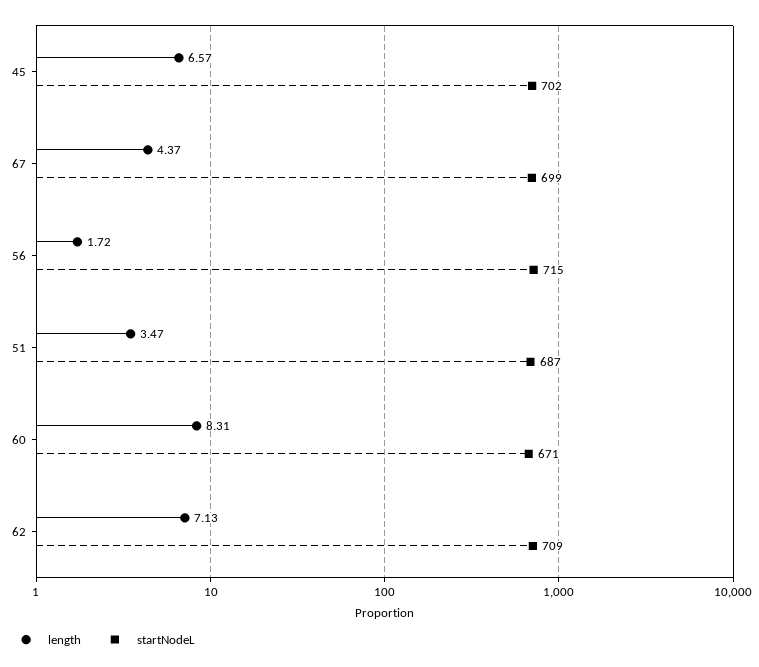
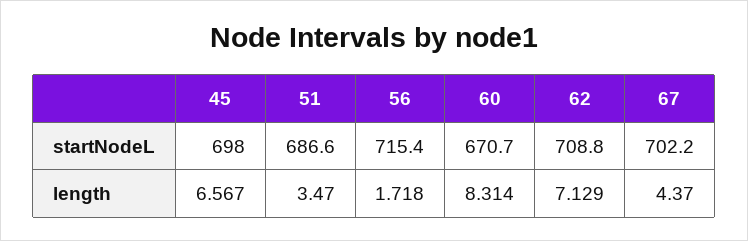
startNodeL, 45: 702 -> 698
startNodeL, 67: 699 -> 702.2

